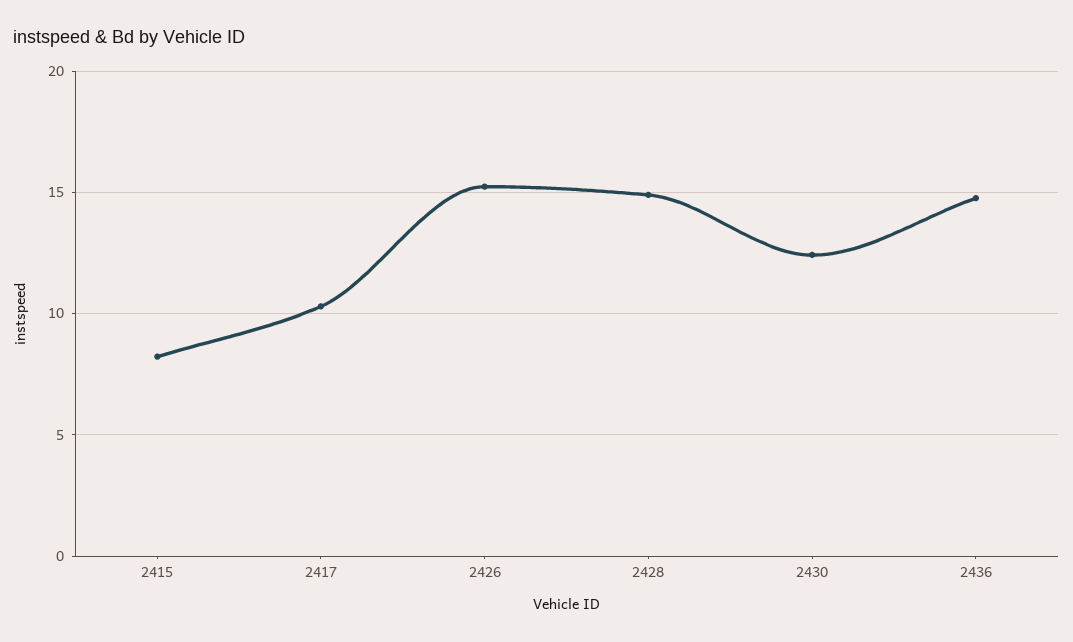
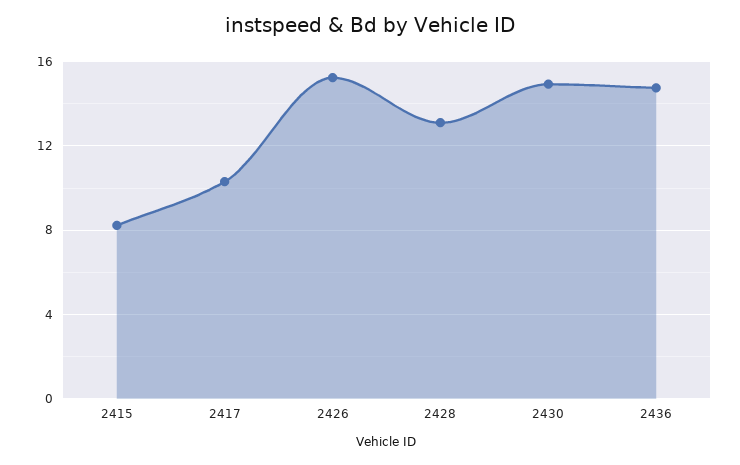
2428: 15 -> 13
2430: 12.5 -> 15

